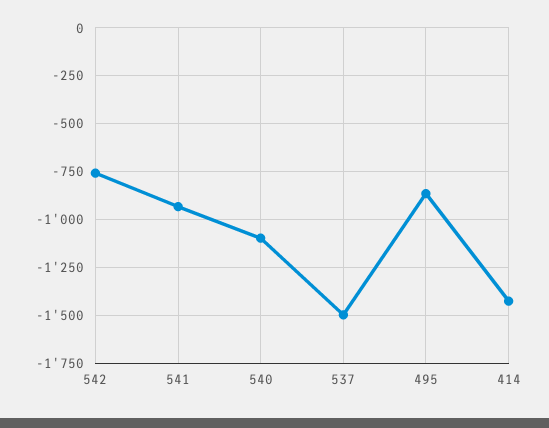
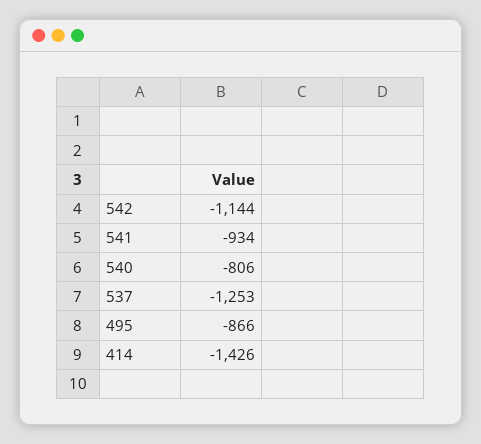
542: -750 -> -1144
540: -1100 -> -806
537: -1500 -> -1253

